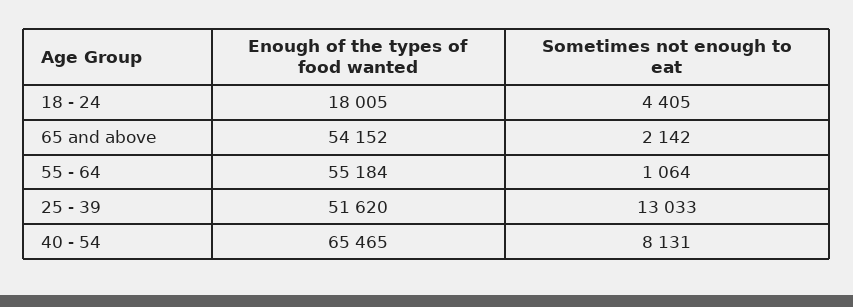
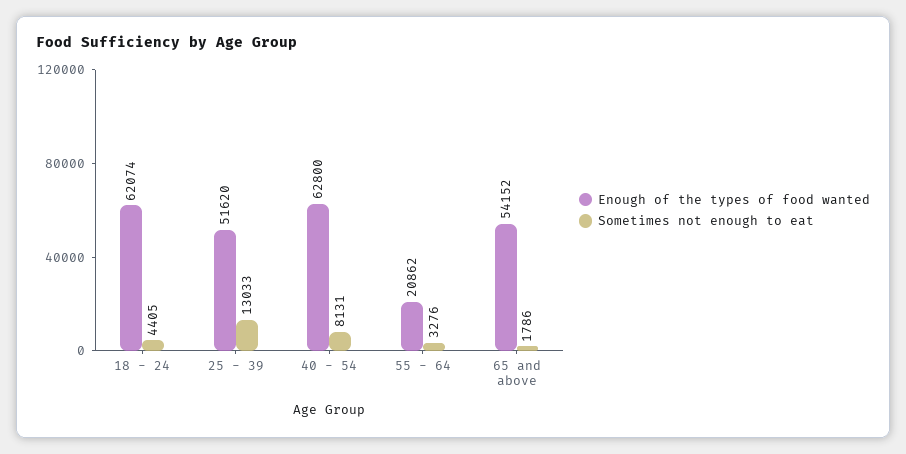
Enough of the types of food wanted, 18 - 24: 18005 -> 62074
Sometimes not enough to eat, 65 and above: 2142 -> 1786
Enough of the types of food wanted, 55 - 64: 55184 -> 20862
Sometimes not enough to eat, 55 - 64: 1064 -> 3276
Enough of the types of food wanted, 40 - 54: 65465 -> 62800

